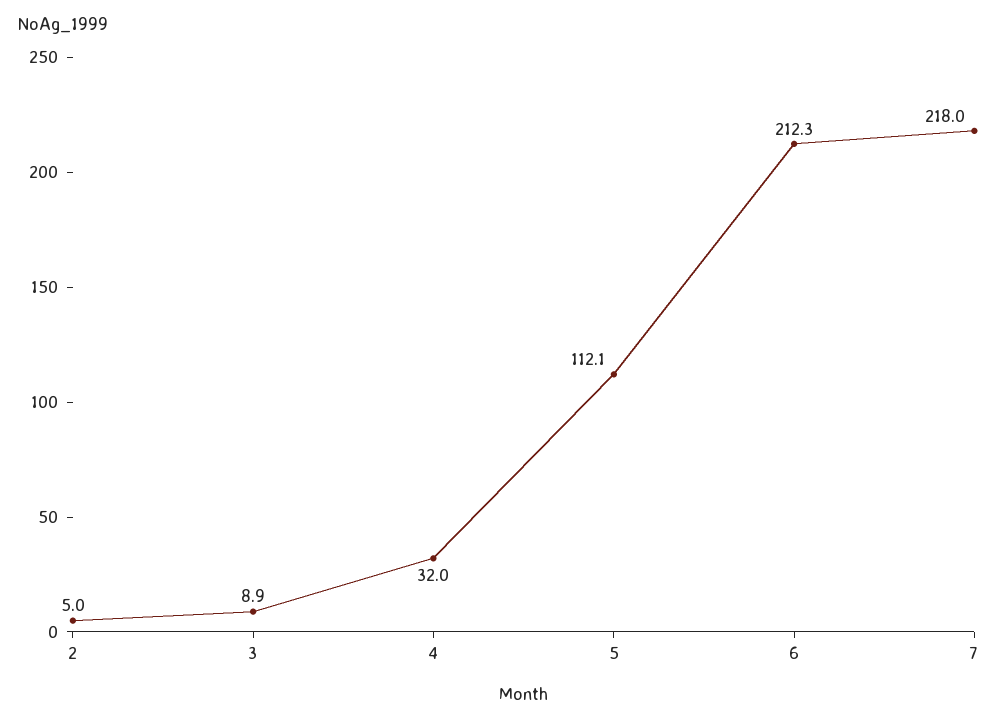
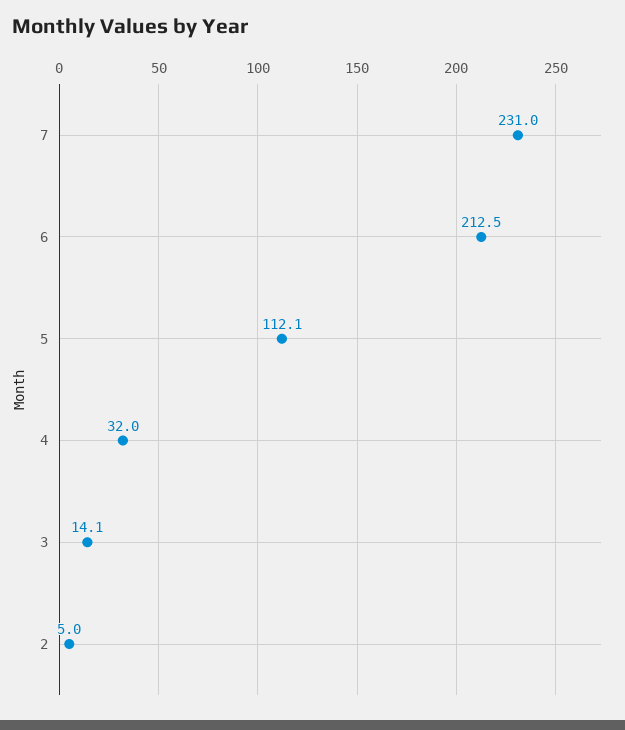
3: 8.9 -> 14.1
6: 212.3 -> 212.5
7: 218 -> 231

